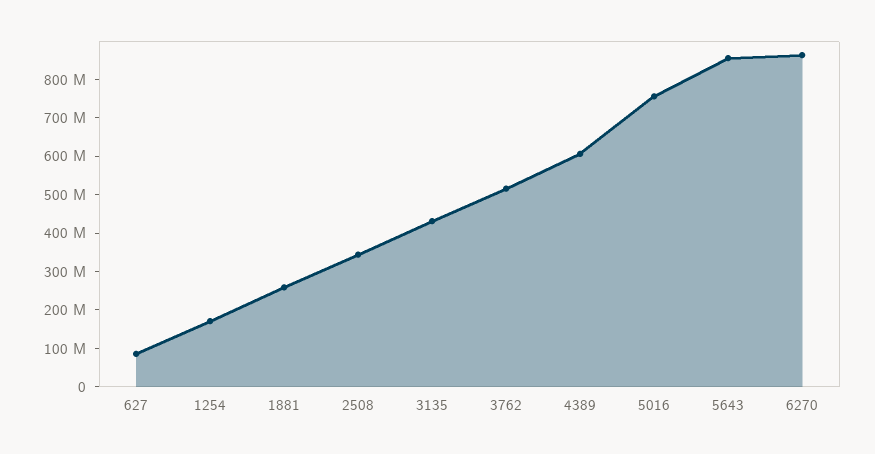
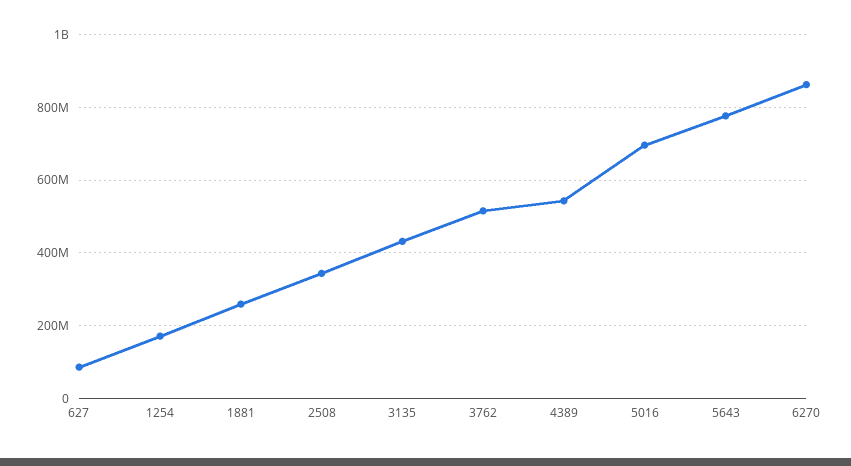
4389: 600000000 -> 540000000
5016: 750000000 -> 700000000
5643: 850000000 -> 780000000

